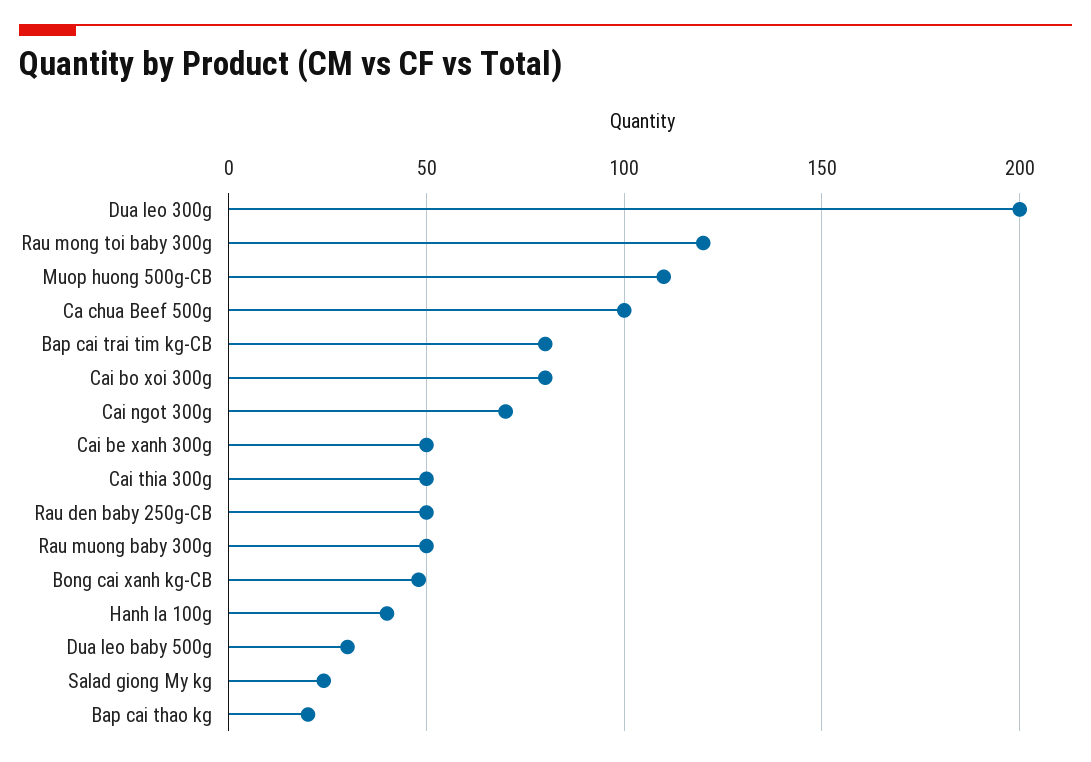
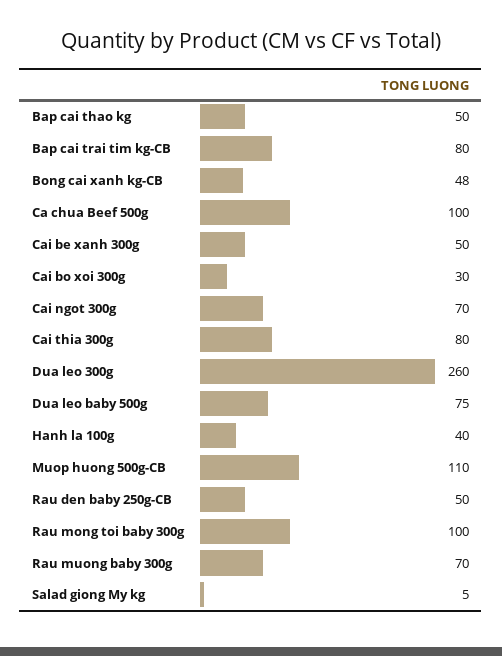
Dua leo 300g: 200 -> 260
Rau mong toi baby 300g: 120 -> 100
Cai bo xoi 300g: 80 -> 30
Cai thia 300g: 50 -> 80
Rau muong baby 300g: 50 -> 70
Dua leo baby 500g: 30 -> 75
Salad giong My kg: 25 -> 5
Bap cai thao kg: 20 -> 50

